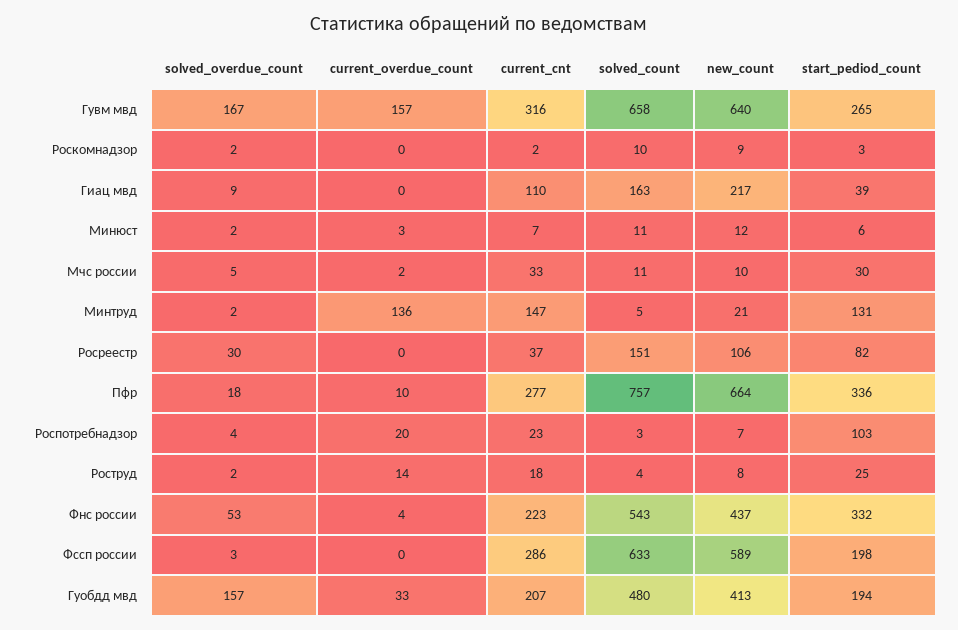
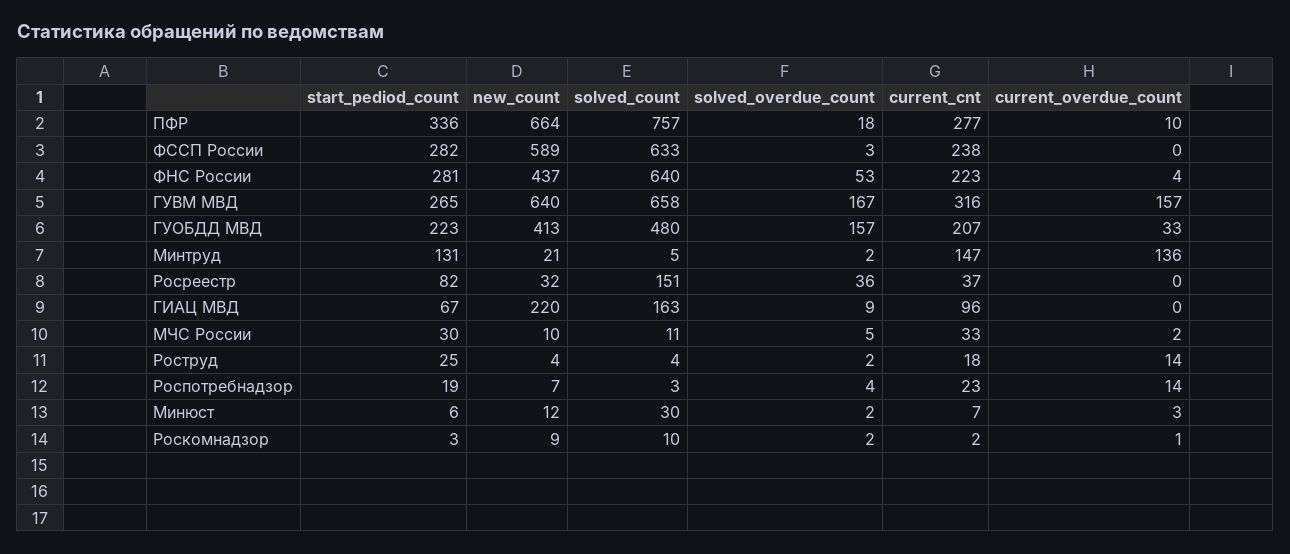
current_overdue_count, Роскомнадзор: 0 -> 1
current_cnt, Гиац мвд: 110 -> 96
new_count, Гиац мвд: 217 -> 220
start_pediod_count, Гиац мвд: 39 -> 67
solved_count, Минюст: 11 -> 30
solved_overdue_count, Росреестр: 30 -> 36
new_count, Росреестр: 106 -> 32
current_overdue_count, Роспотребнадзор: 20 -> 14
start_pediod_count, Роспотребнадзор: 103 -> 19
new_count, Роструд: 8 -> 4
solved_count, Фнс россии: 543 -> 640
start_pediod_count, Фнс россии: 332 -> 281
current_cnt, Фссп россии: 286 -> 238
start_pediod_count, Фссп россии: 198 -> 282
start_pediod_count, Гуобдд мвд: 194 -> 223

